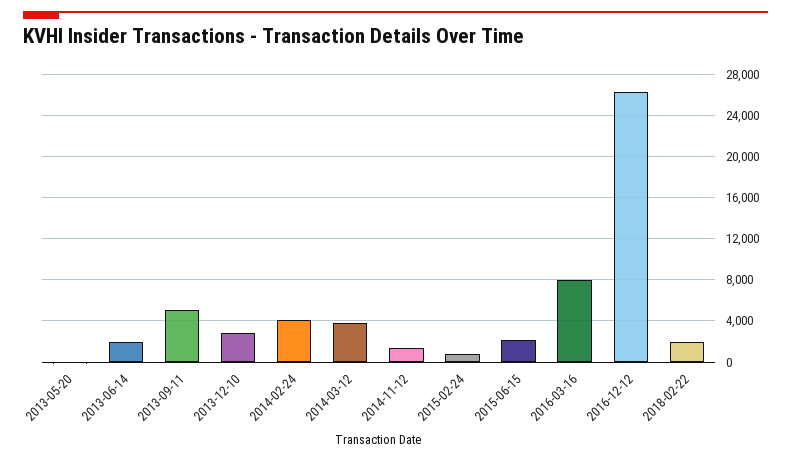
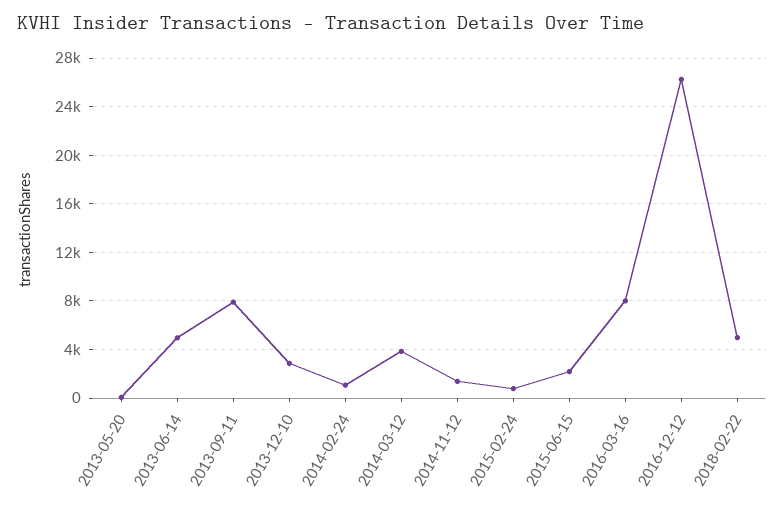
2013-06-14: 2000 -> 5000
2013-09-11: 5000 -> 8000
2014-02-24: 4000 -> 1000
2018-02-22: 2000 -> 5000

